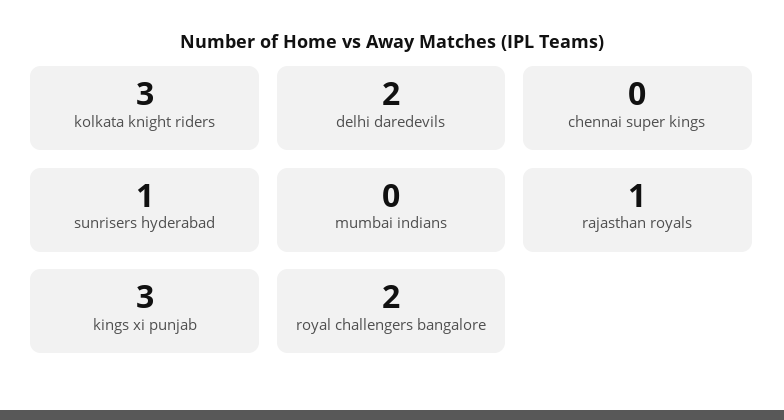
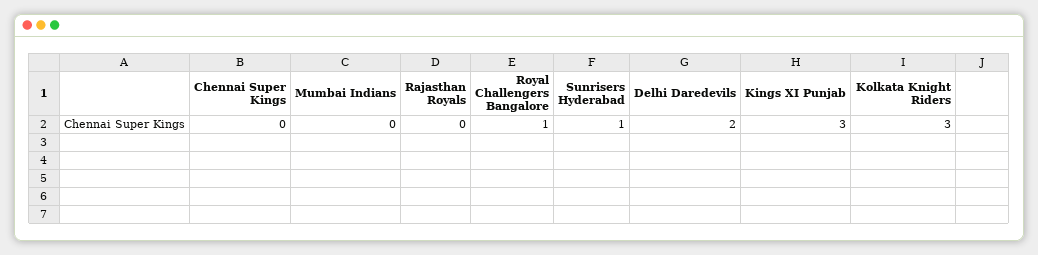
rajasthan royals: 1 -> 0
royal challengers bangalore: 2 -> 1

